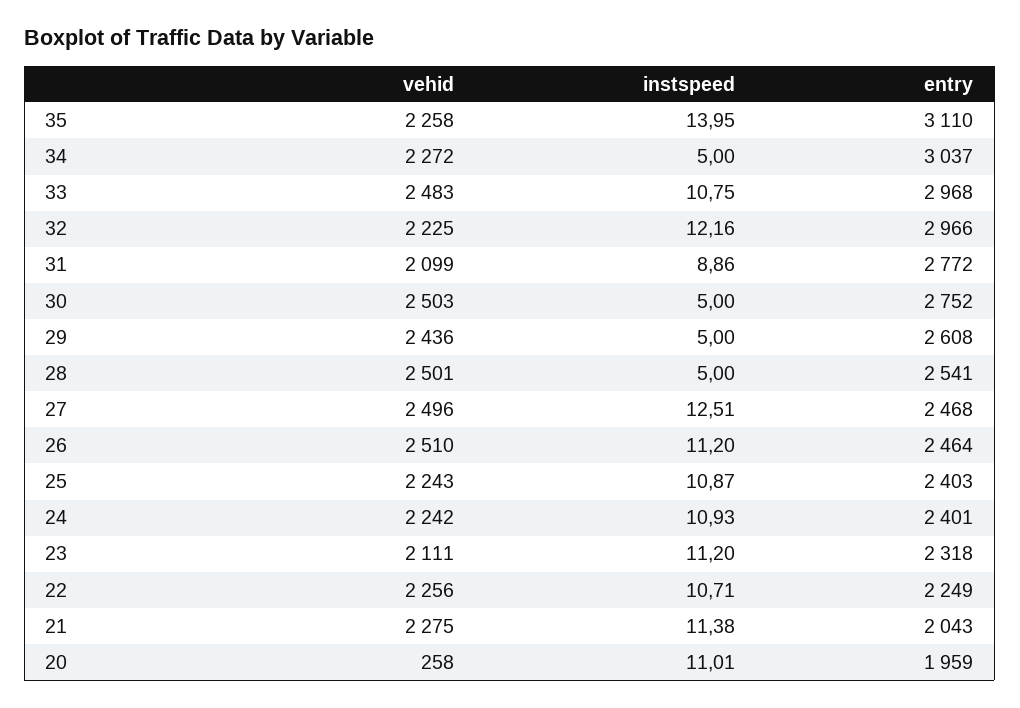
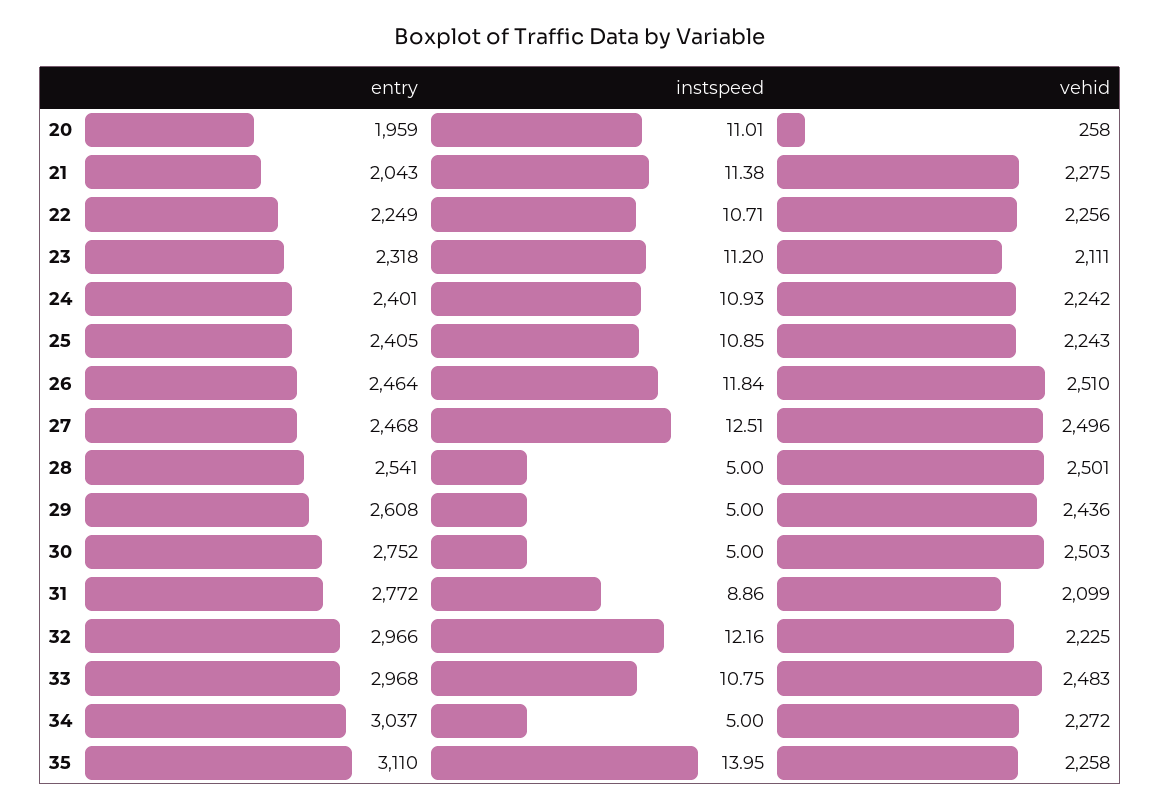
instspeed, 26: 11.2 -> 11.84
instspeed, 25: 10.87 -> 10.85
entry, 25: 2403 -> 2405

